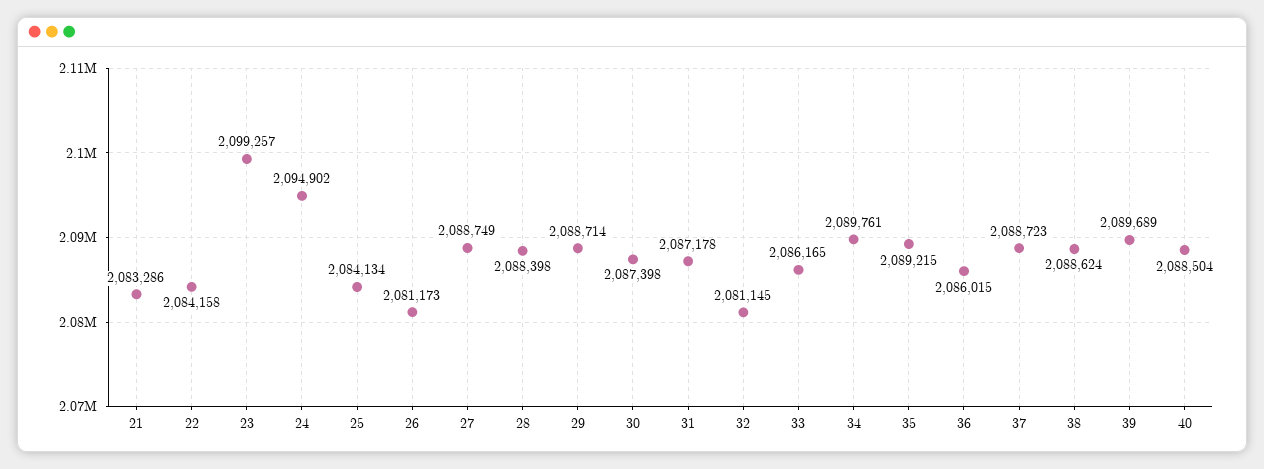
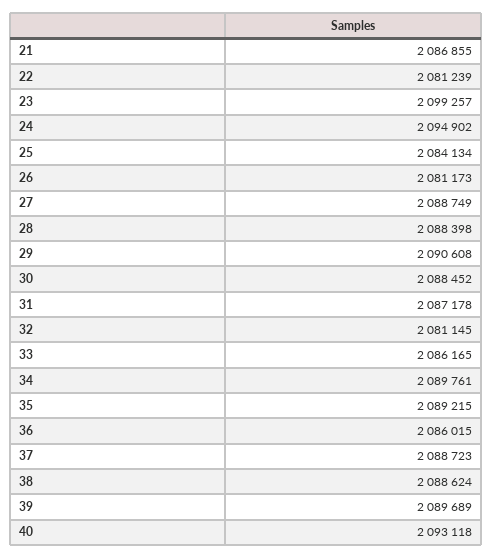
21: 2083286 -> 2086855
22: 2084158 -> 2081239
29: 2088714 -> 2090608
30: 2087398 -> 2088452
40: 2088504 -> 2093118

